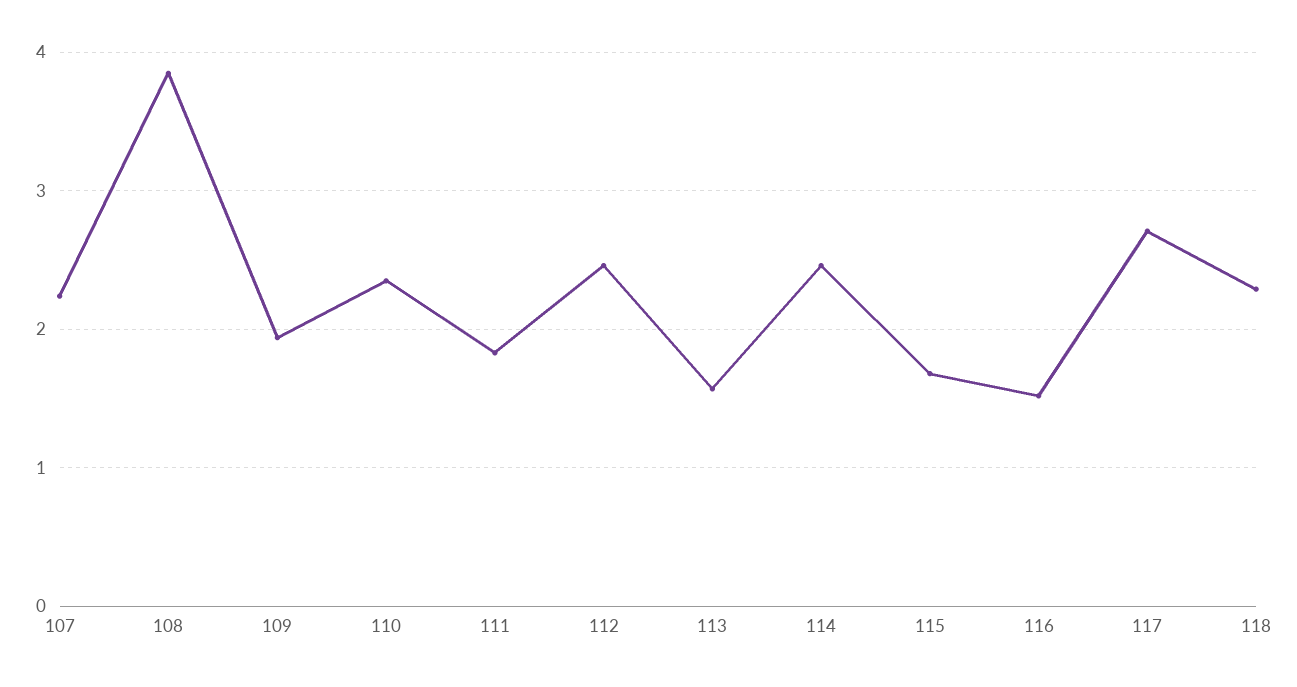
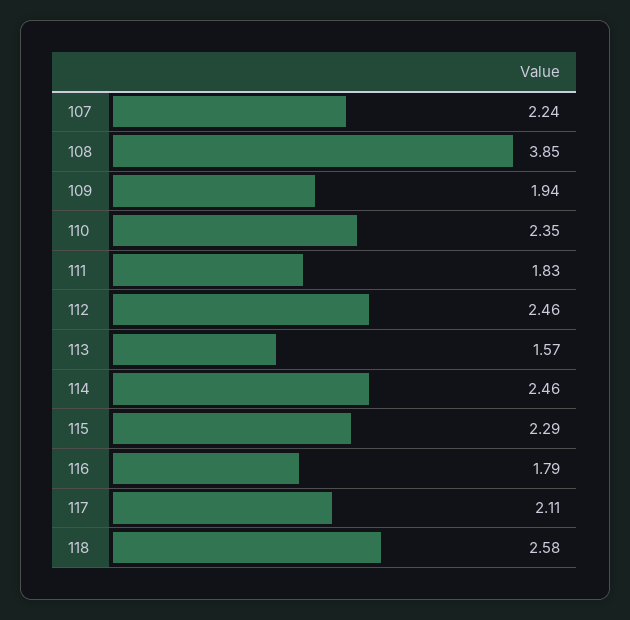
115: 1.7 -> 2.29
116: 1.5 -> 1.79
117: 2.7 -> 2.11
118: 2.3 -> 2.58

